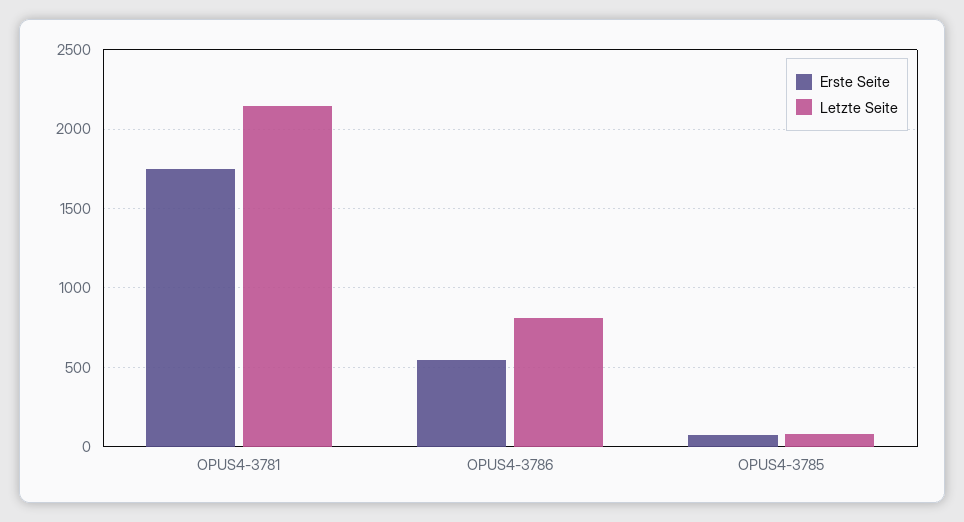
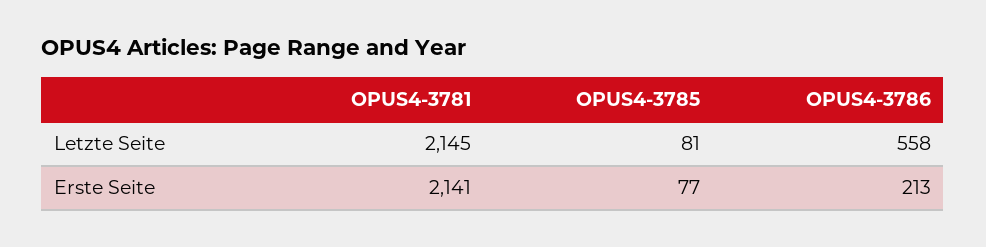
Erste Seite, OPUS4-3781: 1750 -> 2141
Erste Seite, OPUS4-3786: 550 -> 213
Letzte Seite, OPUS4-3786: 800 -> 558

